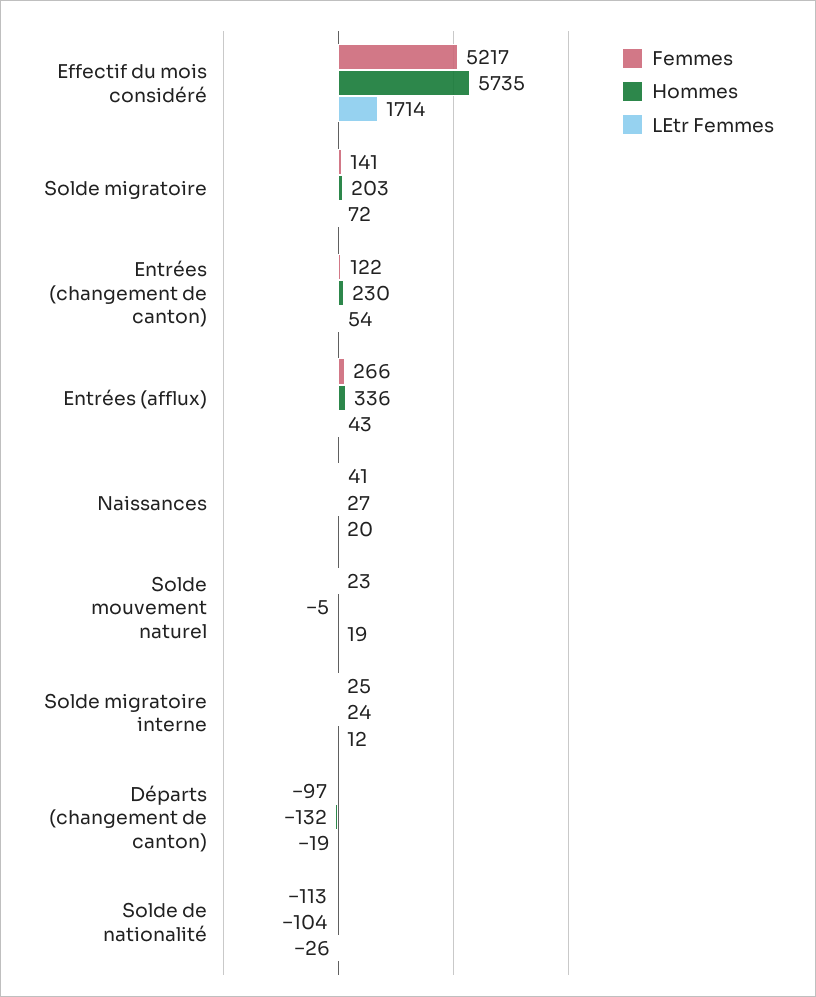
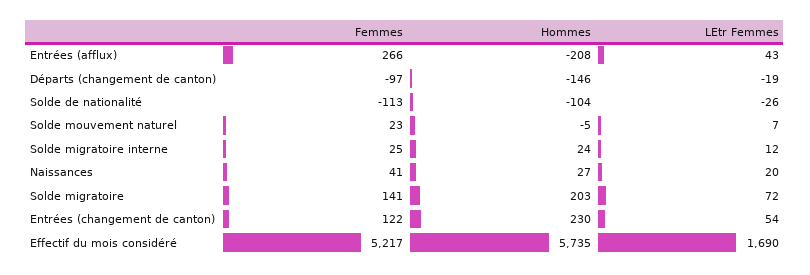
LEtr Femmes, Effectif du mois considéré: 1714 -> 1690
Hommes, Entrées (afflux): 336 -> -208
LEtr Femmes, Solde mouvement naturel: 19 -> 7
Hommes, Départs (changement de canton): -132 -> -146

